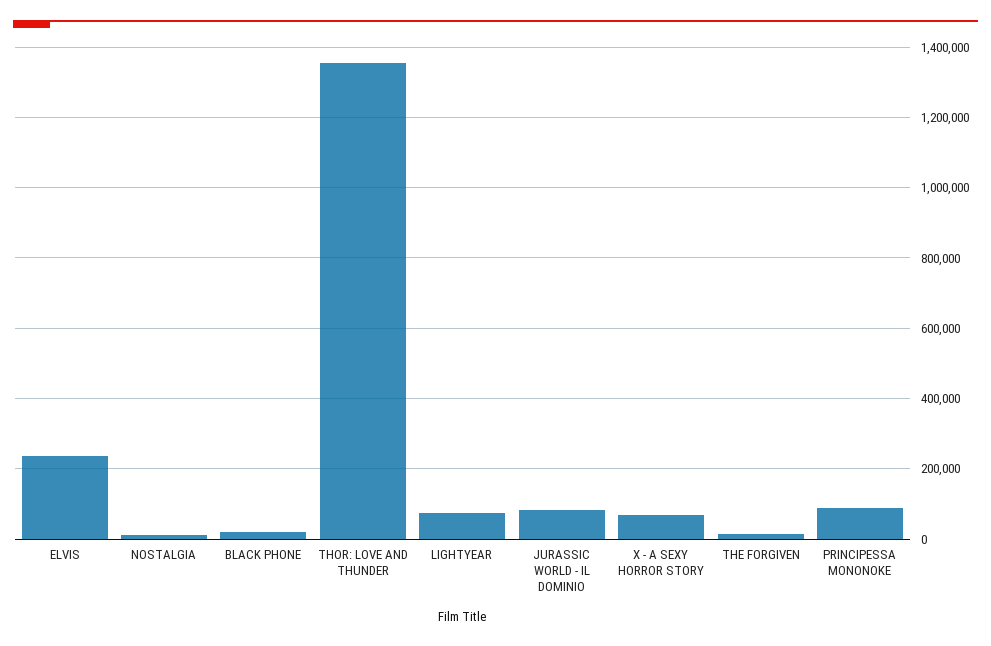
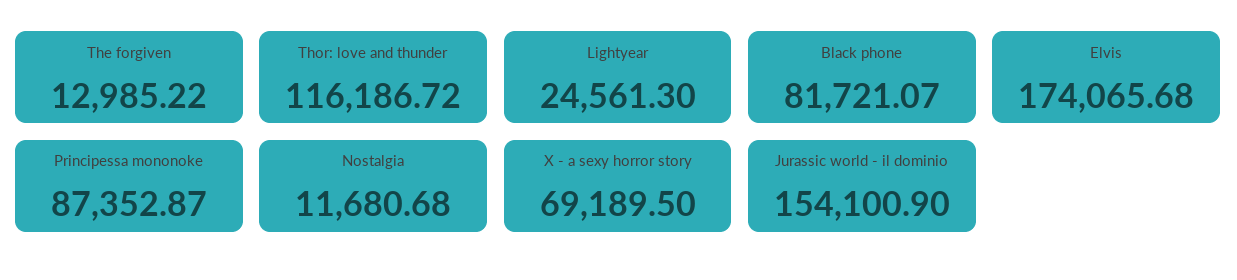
ELVIS: 240000 -> 174065.68
BLACK PHONE: 20000 -> 81721.07
THOR: LOVE AND THUNDER: 1360000 -> 116186.72
LIGHTYEAR: 80000 -> 24561.3
JURASSIC WORLD - IL DOMINIO: 80000 -> 154100.9

